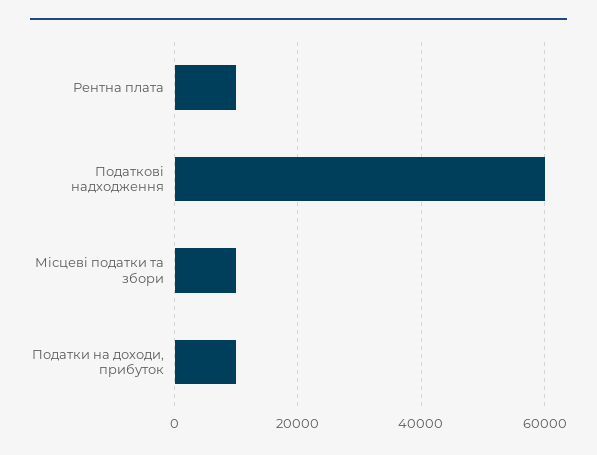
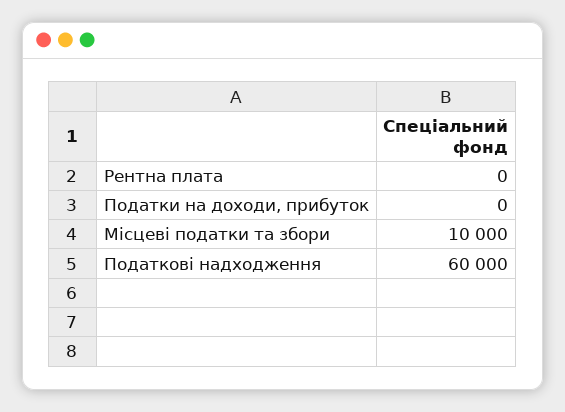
Рентна плата: 10000 -> 0
Податки на доходи, прибуток: 10000 -> 0

